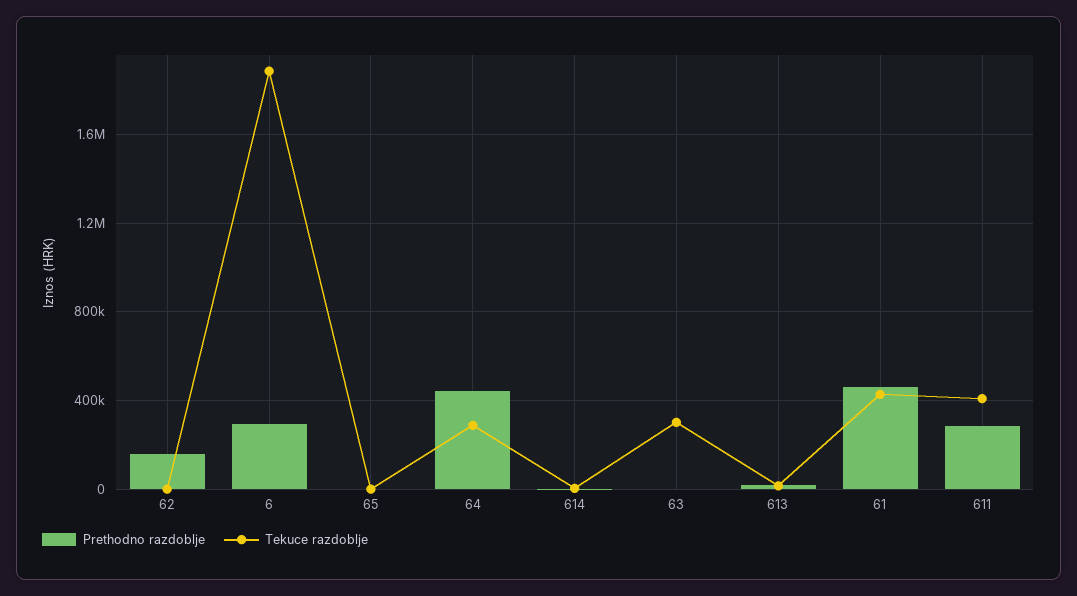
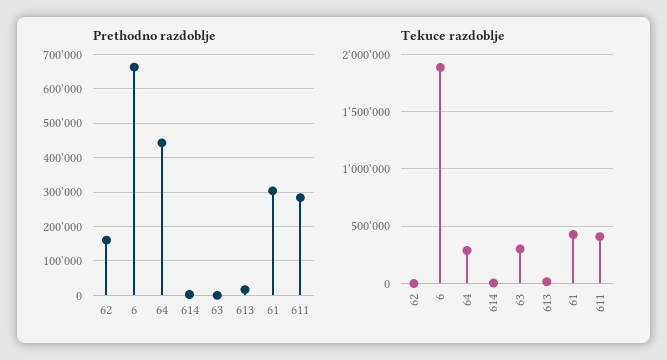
Prethodno razdoblje, 6: 300000 -> 660000
Prethodno razdoblje, 65: 0 -> none
Tekuce razdoblje, 65: 0 -> none
Prethodno razdoblje, 61: 450000 -> 300000

